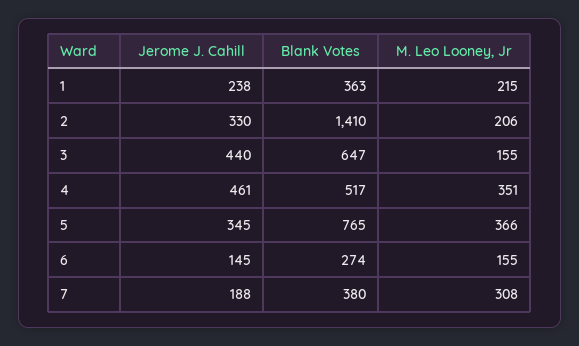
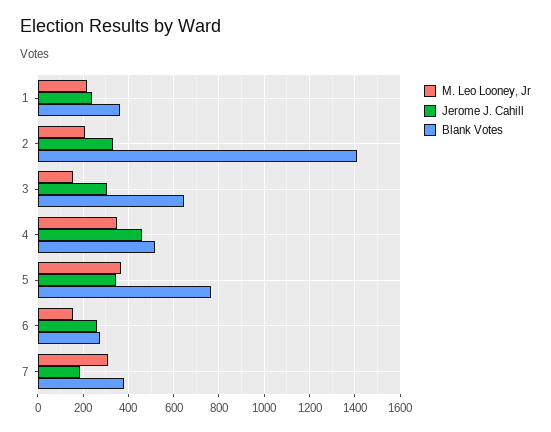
Jerome J. Cahill, 3: 440 -> 300
Jerome J. Cahill, 6: 145 -> 250

